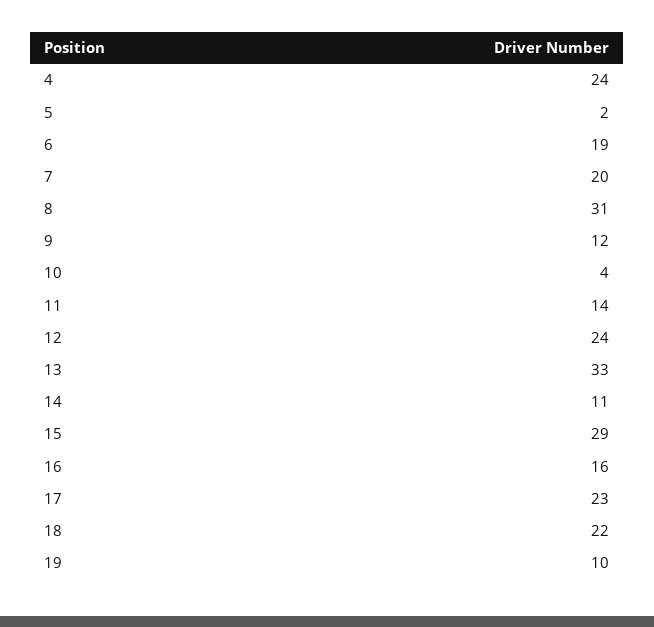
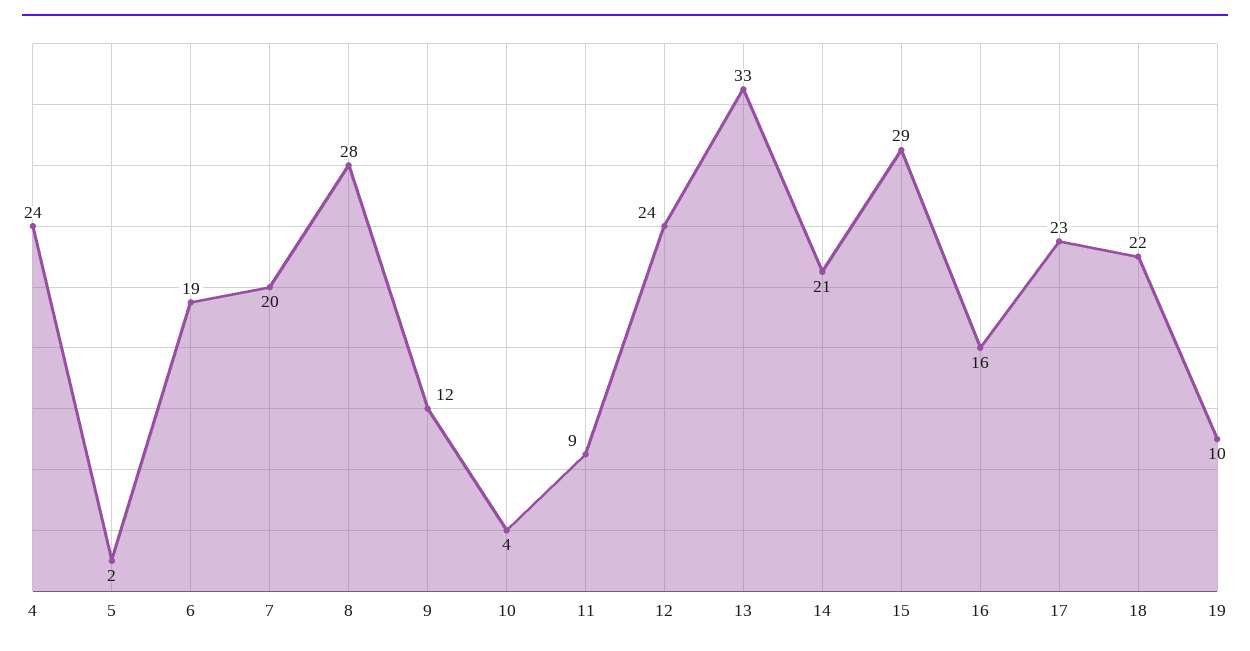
8: 31 -> 28
11: 14 -> 9
14: 11 -> 21

